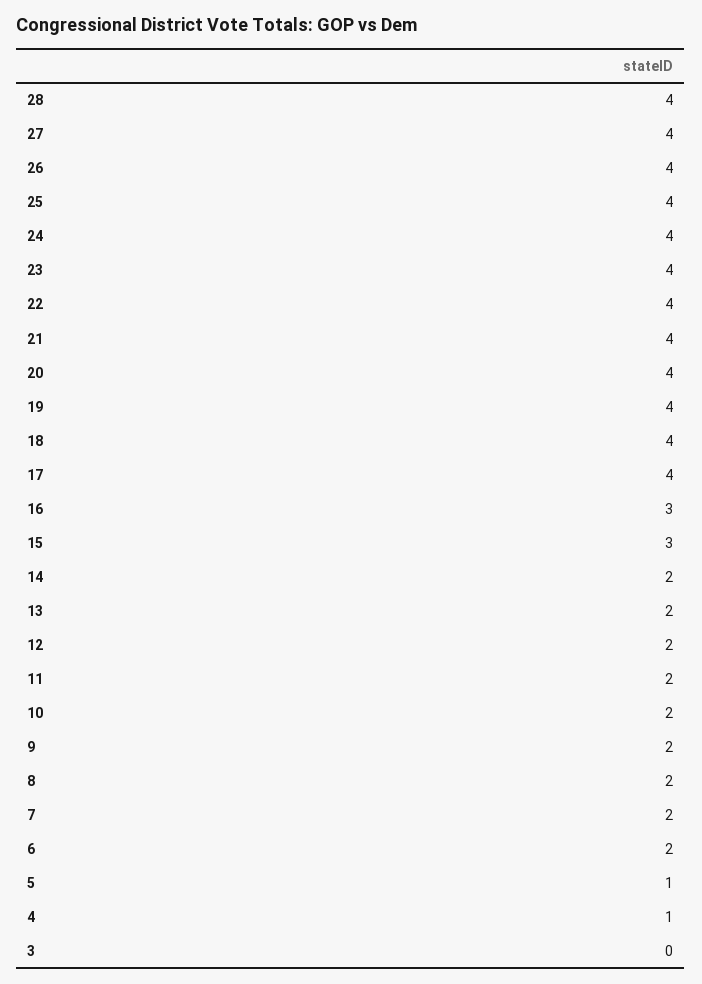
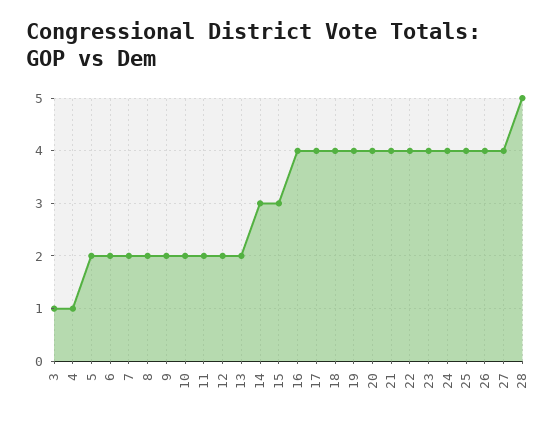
28: 4 -> 5
16: 3 -> 4
14: 2 -> 3
5: 1 -> 2
3: 0 -> 1

